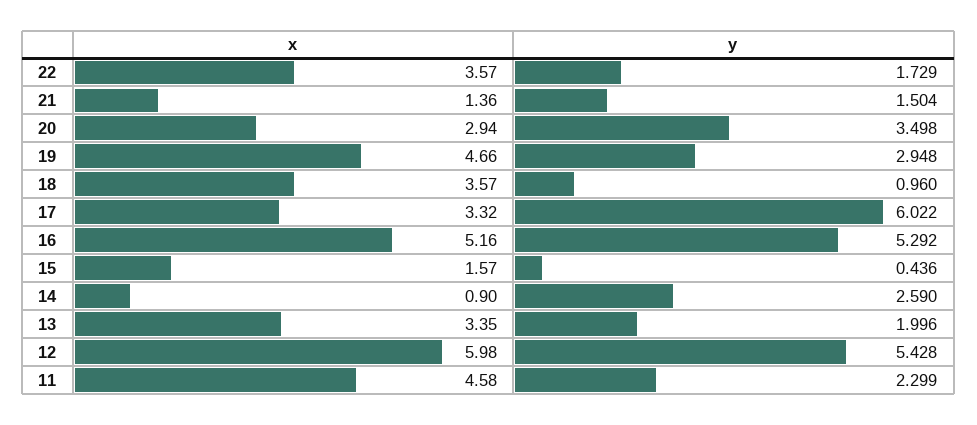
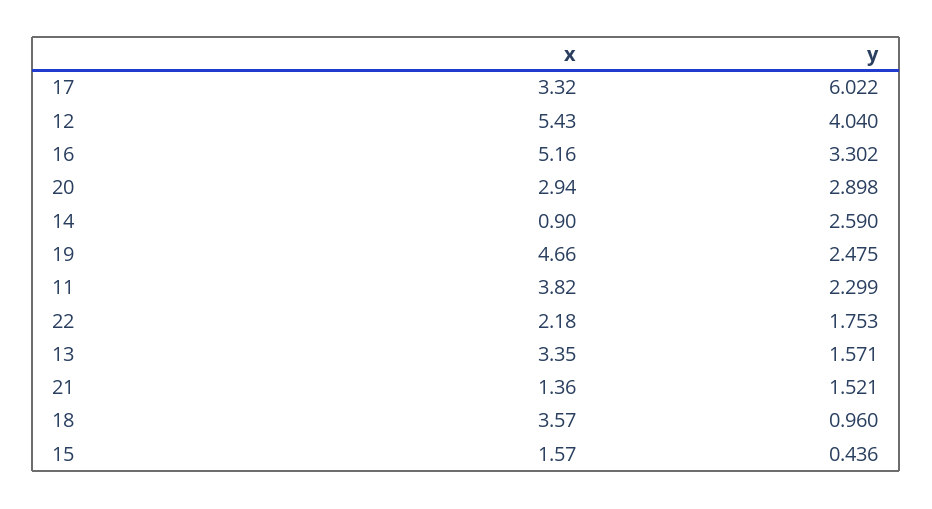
x, 22: 3.57 -> 2.18
y, 22: 1.729 -> 1.753
y, 21: 1.504 -> 1.521
y, 20: 3.498 -> 2.898
y, 19: 2.948 -> 2.475
y, 16: 5.292 -> 3.302
y, 13: 1.996 -> 1.571
x, 12: 5.98 -> 5.43
y, 12: 5.428 -> 4.04
x, 11: 4.58 -> 3.82

